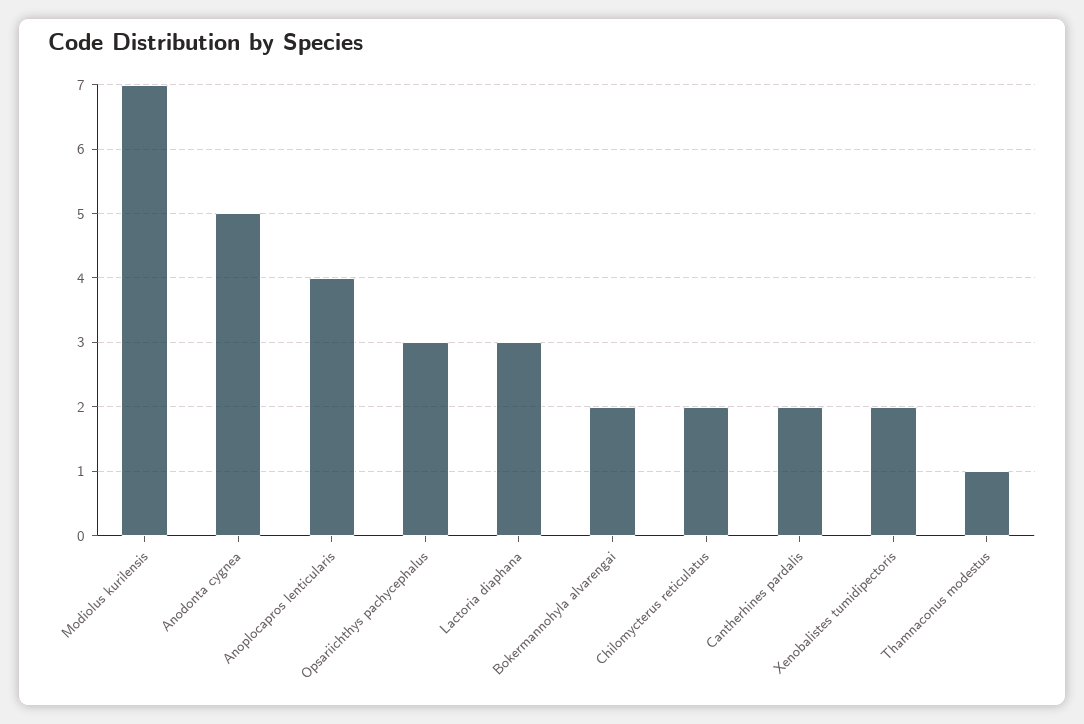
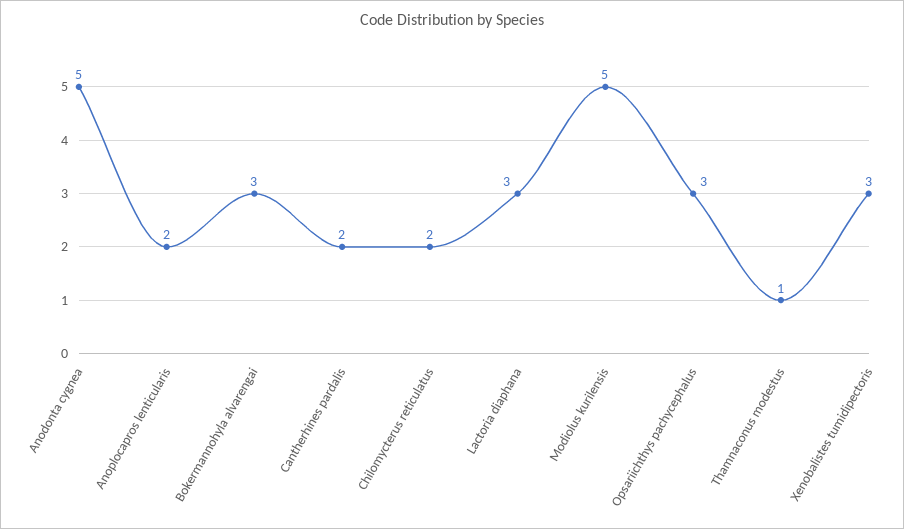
Modiolus kurilensis: 7 -> 5
Anoplocapros lenticularis: 4 -> 2
Bokermannohyla alvarengai: 2 -> 3
Xenobalistes tumidipectoris: 2 -> 3

